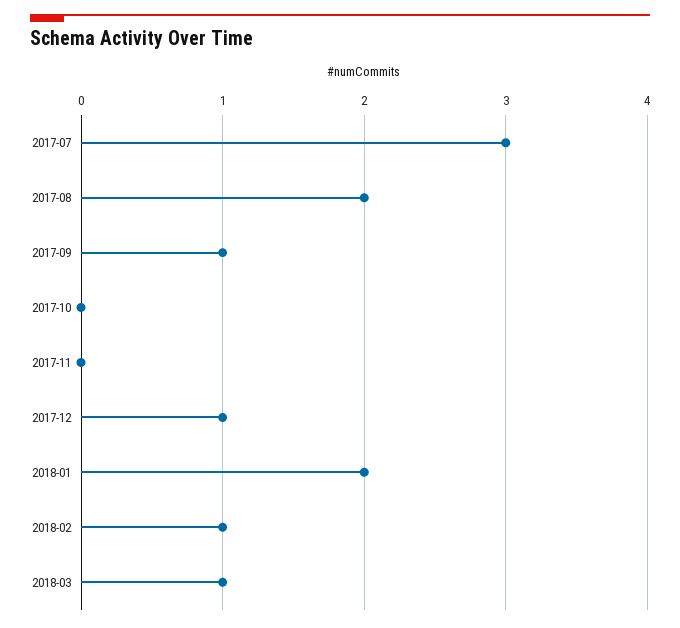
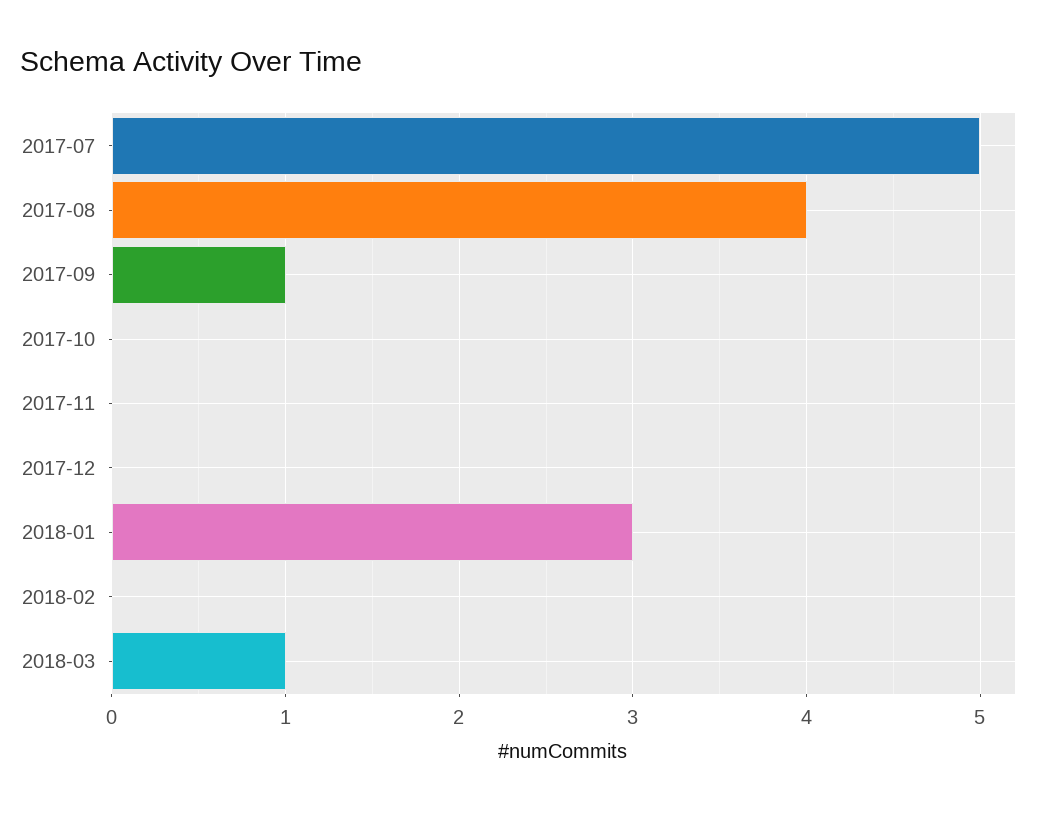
2017-07: 3 -> 5
2017-08: 2 -> 4
2017-12: 1 -> 0
2018-01: 2 -> 3
2018-02: 1 -> 0

